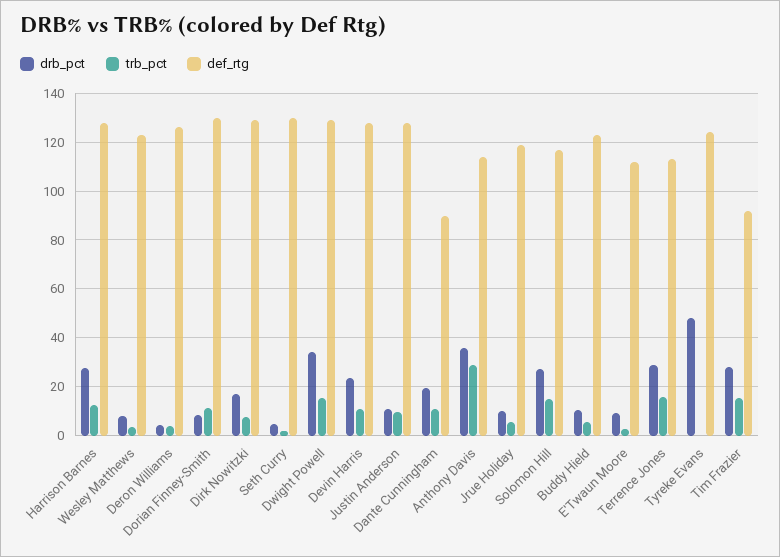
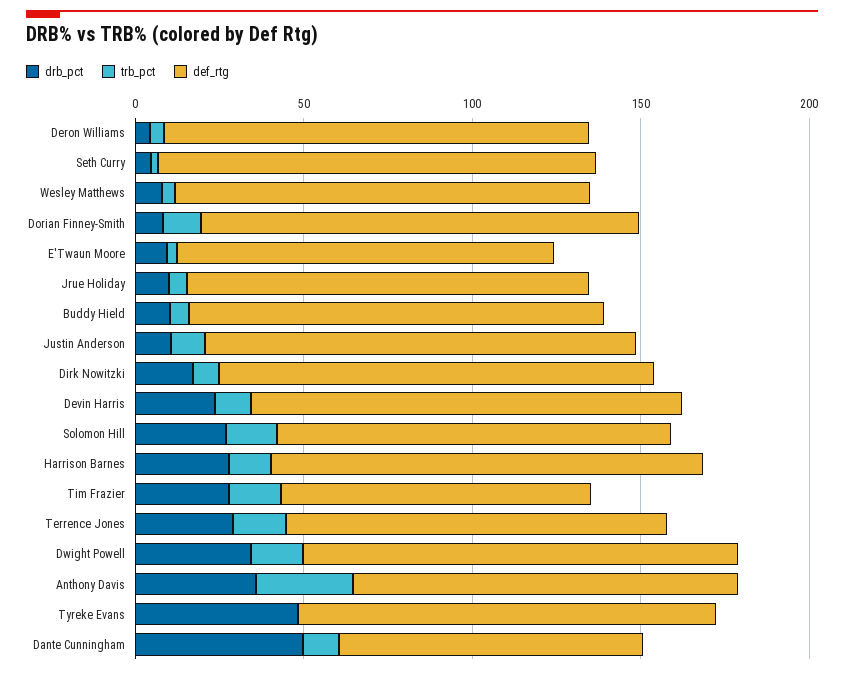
drb_pct, Dante Cunningham: 20 -> 50

